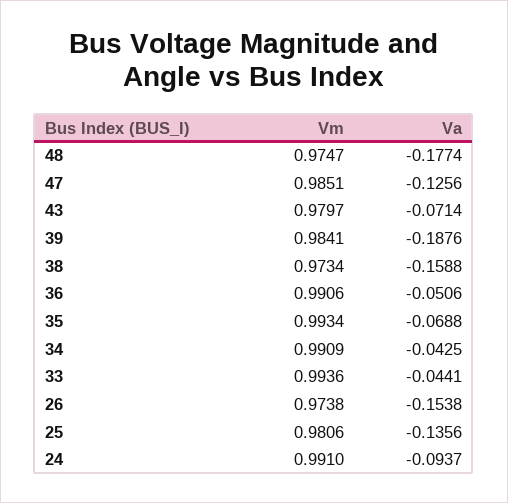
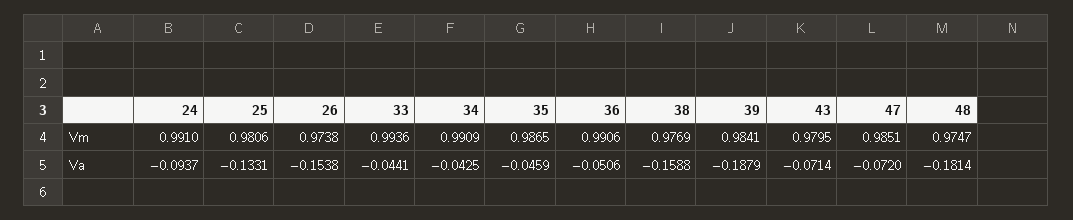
Va, 48: -0.1774 -> -0.1814
Va, 47: -0.1256 -> -0.072
Vm, 43: 0.9797 -> 0.9795
Va, 39: -0.1876 -> -0.1879
Vm, 38: 0.9734 -> 0.9769
Vm, 35: 0.9934 -> 0.9865
Va, 35: -0.0688 -> -0.0459
Va, 25: -0.1356 -> -0.1331

